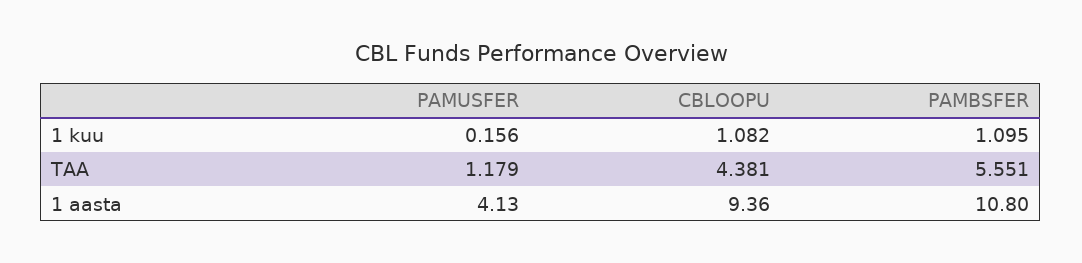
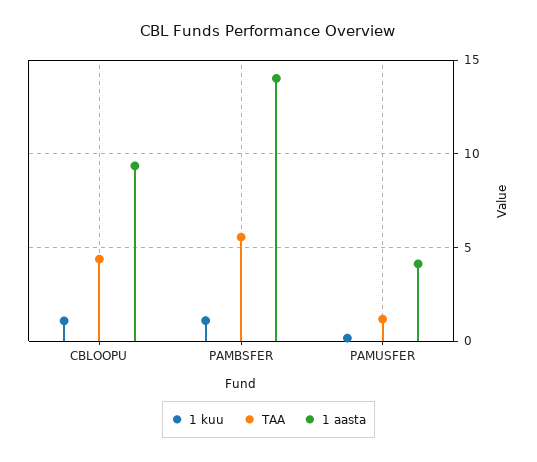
1 aasta, PAMBSFER: 10.8 -> 14

